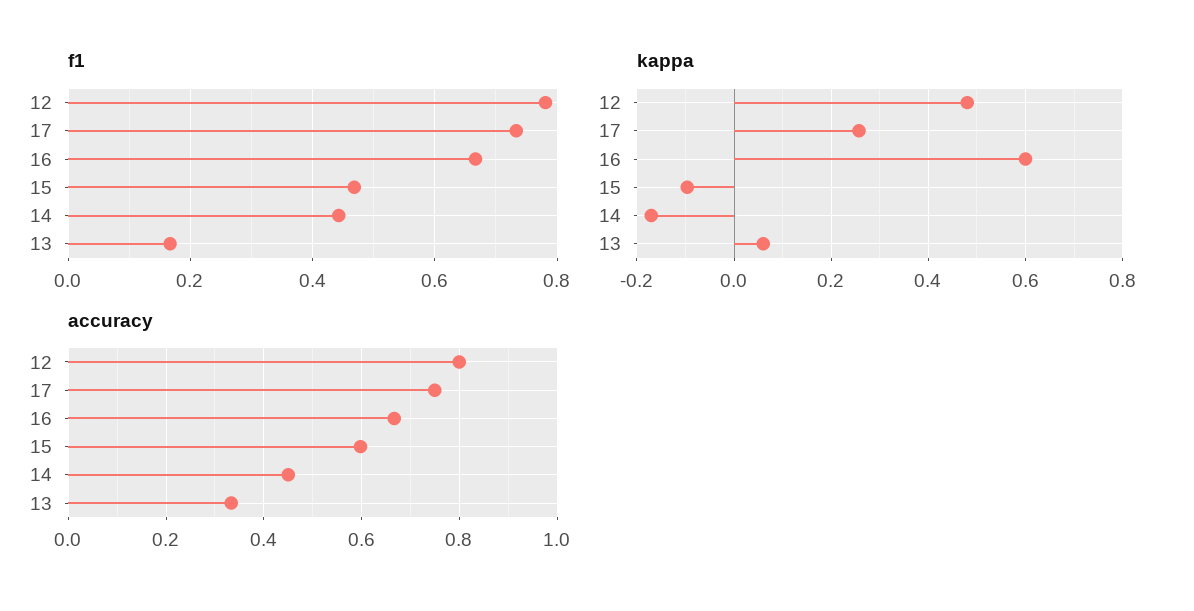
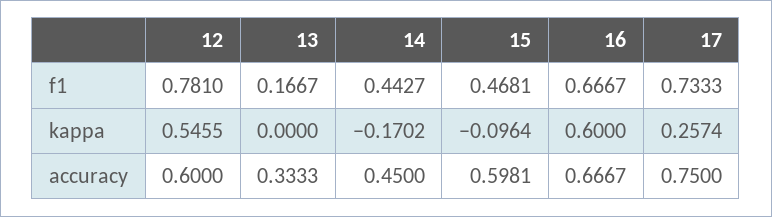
kappa, 12: 0.48 -> 0.5455
kappa, 13: 0.06 -> 0
accuracy, 12: 0.8 -> 0.6

